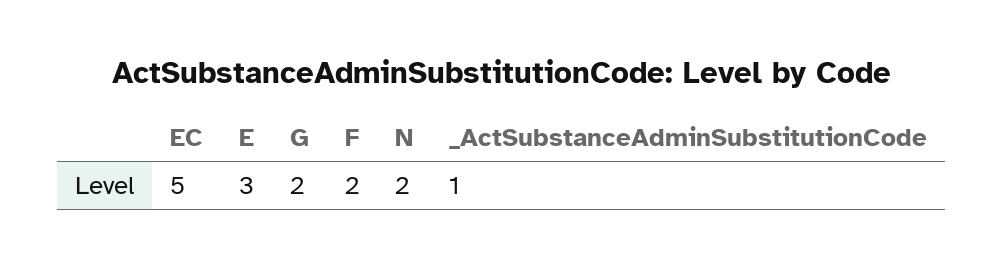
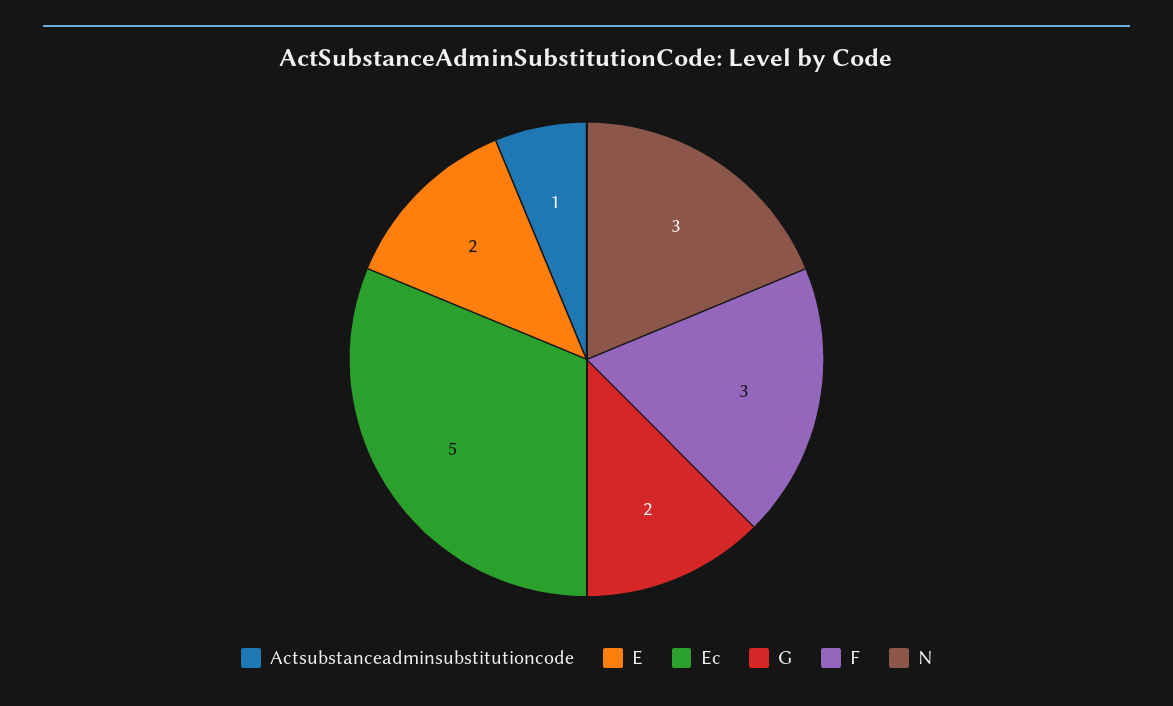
E: 3 -> 2
F: 2 -> 3
N: 2 -> 3

